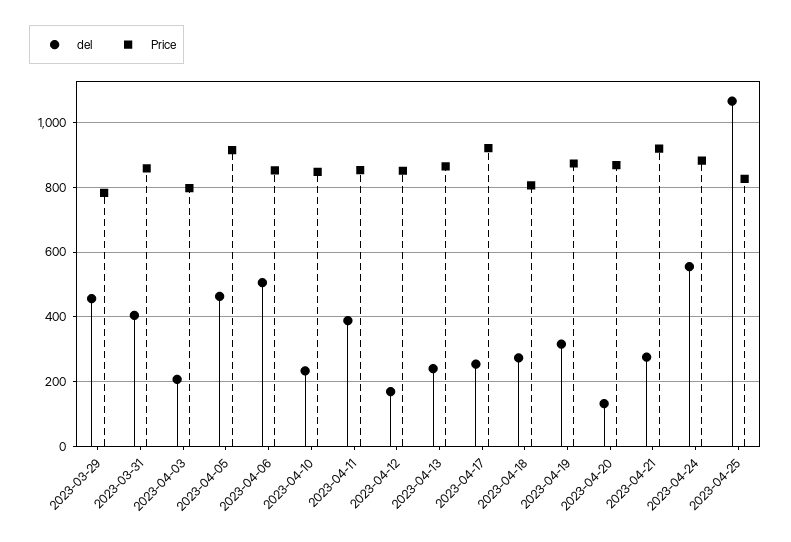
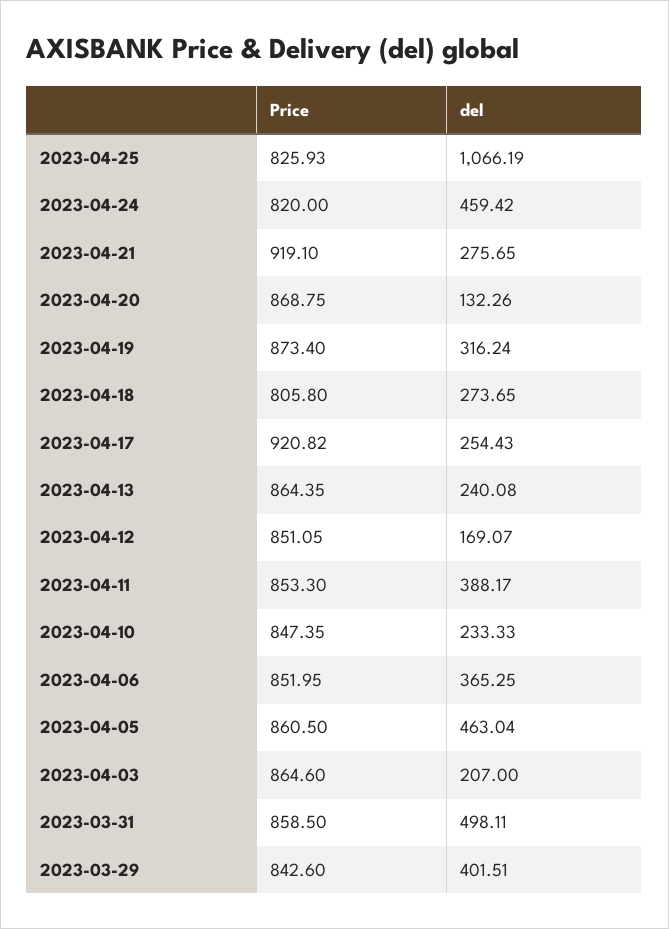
del, 2023-03-29: 460 -> 401.51
Price, 2023-03-29: 780 -> 842.6
del, 2023-03-31: 400 -> 498.11
Price, 2023-04-03: 800 -> 864.6
Price, 2023-04-05: 920 -> 860.5
del, 2023-04-06: 500 -> 365.25
del, 2023-04-24: 560 -> 459.42
Price, 2023-04-24: 880 -> 820

